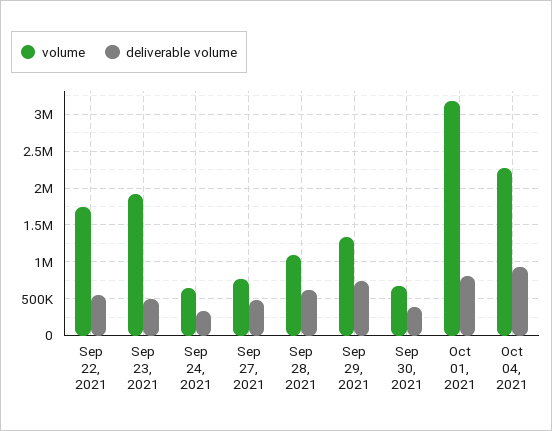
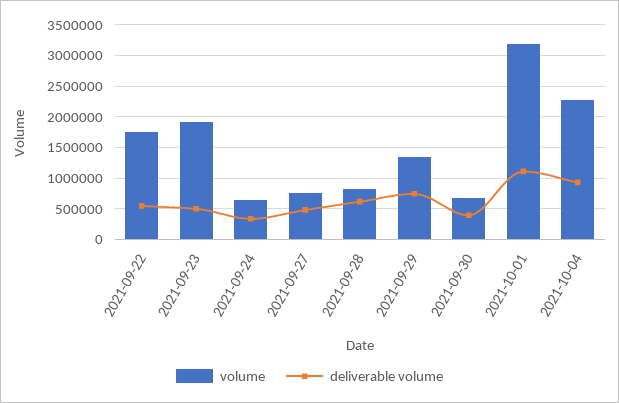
volume, Sep 28, 2021: 1100000 -> 800000
deliverable volume, Oct 01, 2021: 800000 -> 1100000

